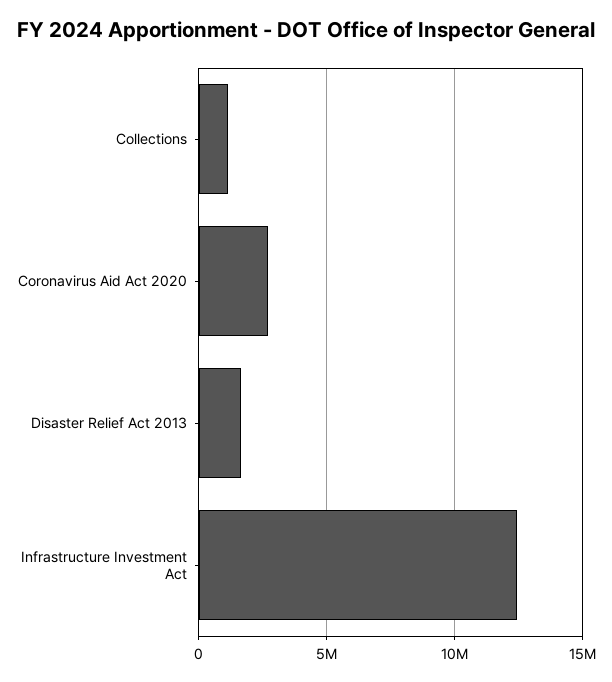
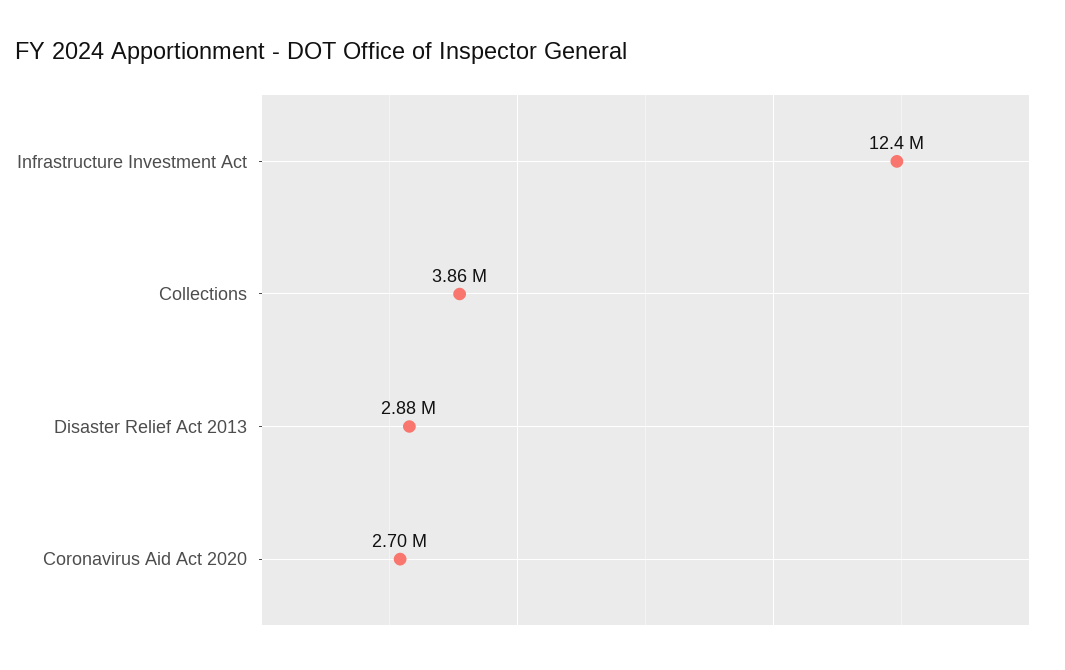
Collections: 1000000 -> 3860000
Disaster Relief Act 2013: 1500000 -> 2880000

